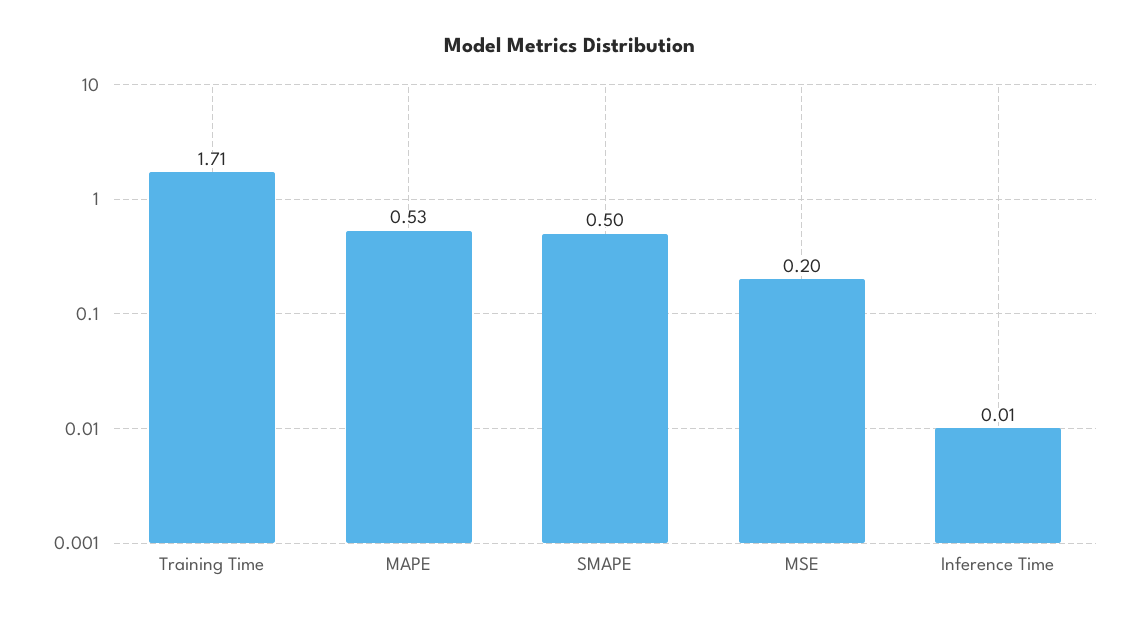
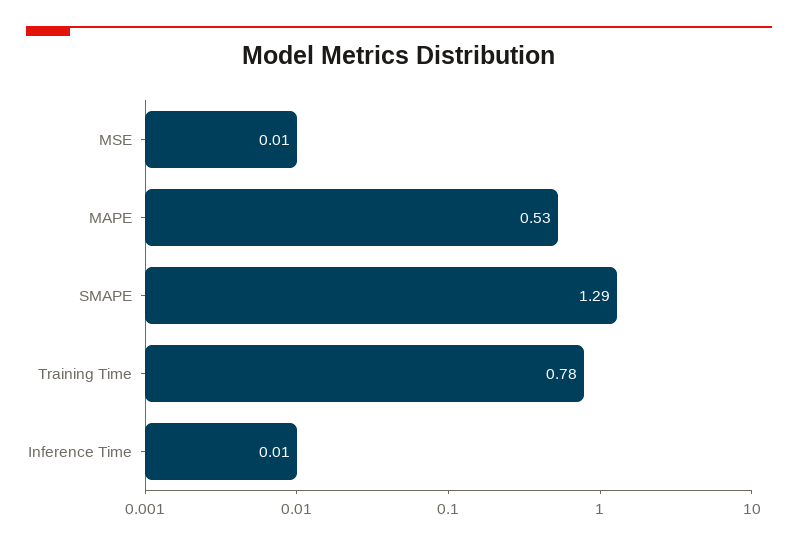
Training Time: 1.71 -> 0.78
SMAPE: 0.5 -> 1.29
MSE: 0.2 -> 0.01

